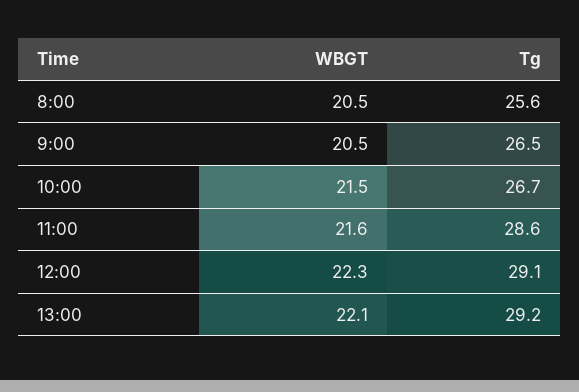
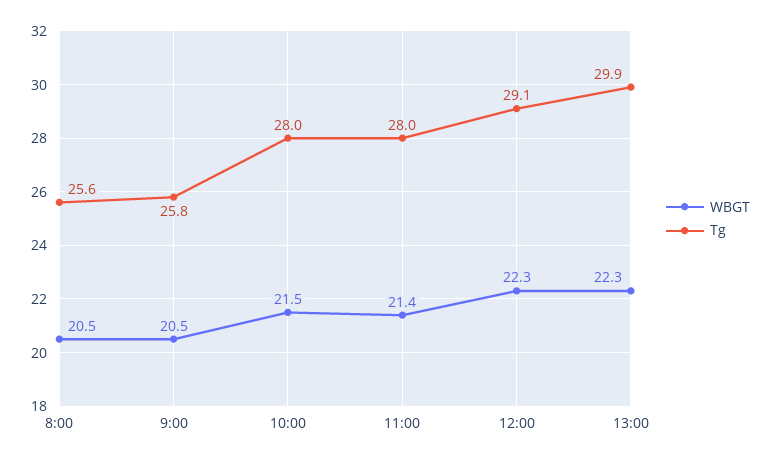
Tg, 9:00: 26.5 -> 25.8
Tg, 10:00: 26.7 -> 28
WBGT, 11:00: 21.6 -> 21.4
Tg, 11:00: 28.6 -> 28
WBGT, 13:00: 22.1 -> 22.3
Tg, 13:00: 29.2 -> 29.9

